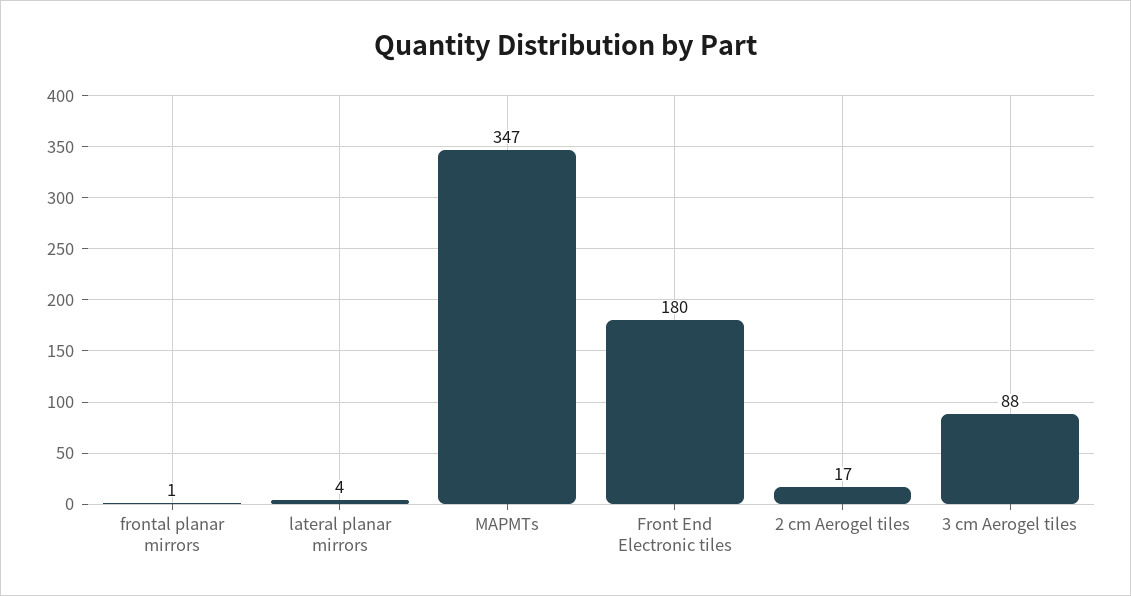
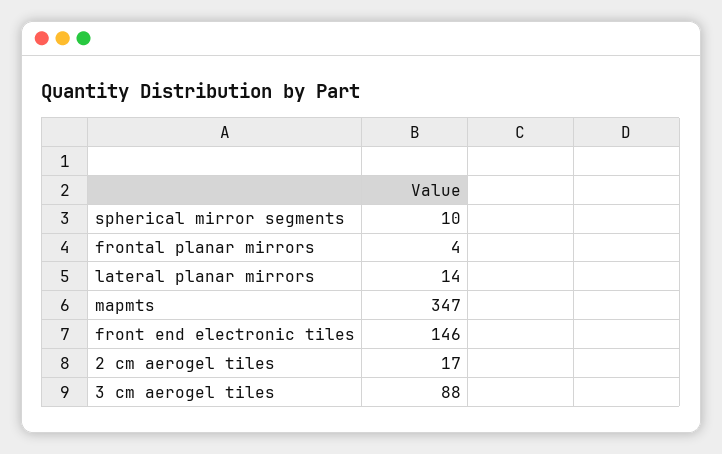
frontal planar mirrors: 1 -> 4
lateral planar mirrors: 4 -> 14
Front End Electronic tiles: 180 -> 146
spherical mirror segments: none -> 10

